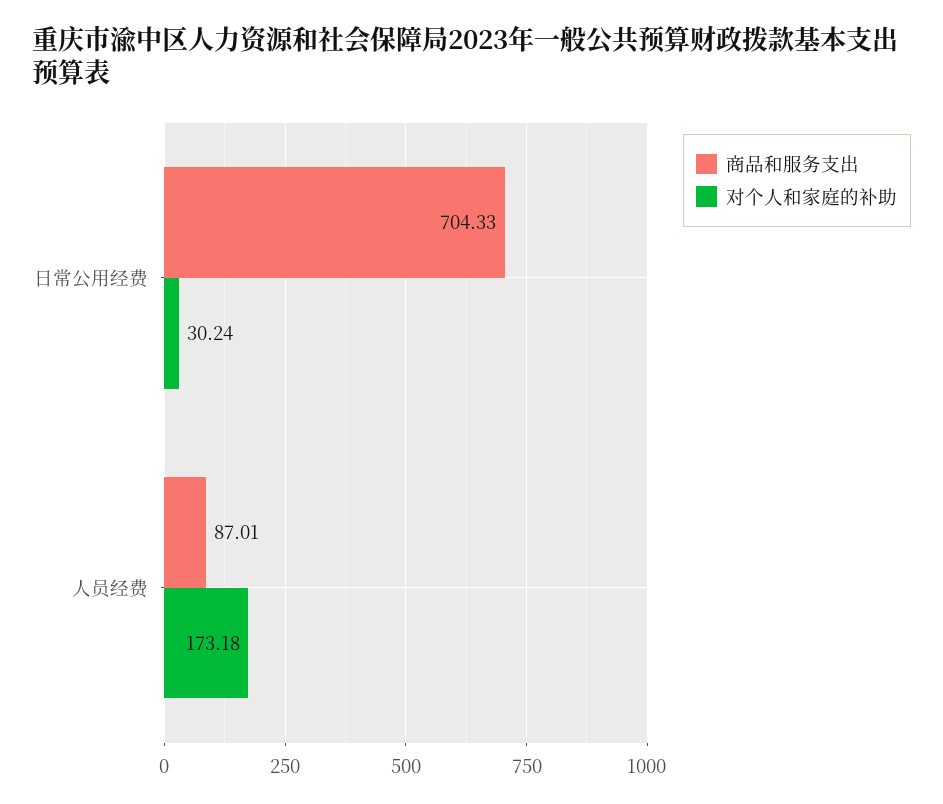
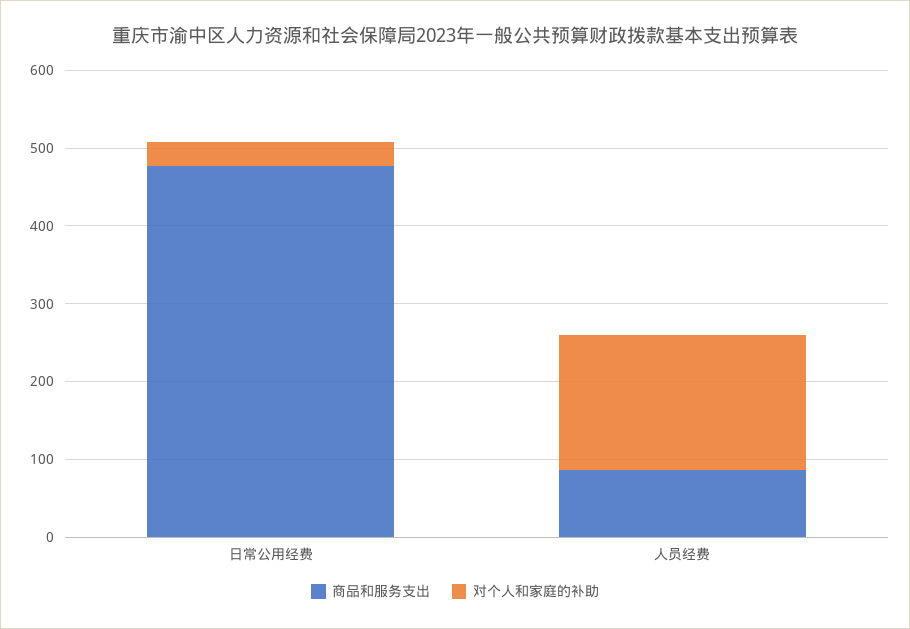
商品和服务支出, 日常公用经费: 704.33 -> 480

